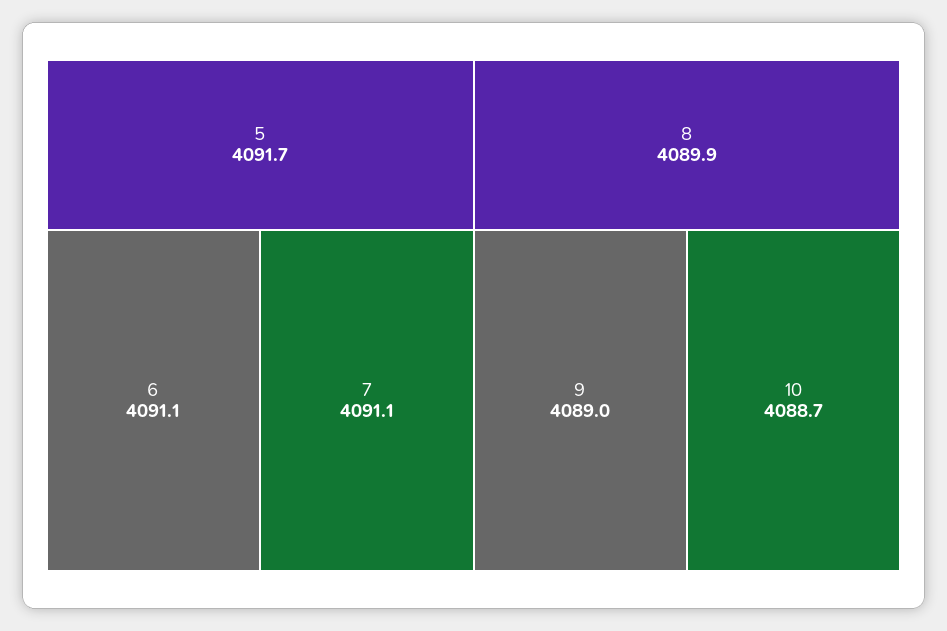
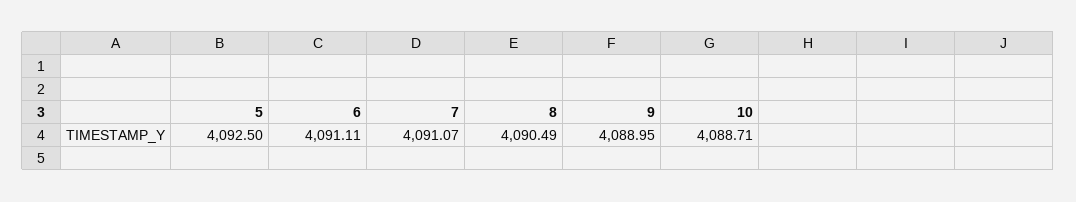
5: 4091.7 -> 4092.5
8: 4089.9 -> 4090.49

